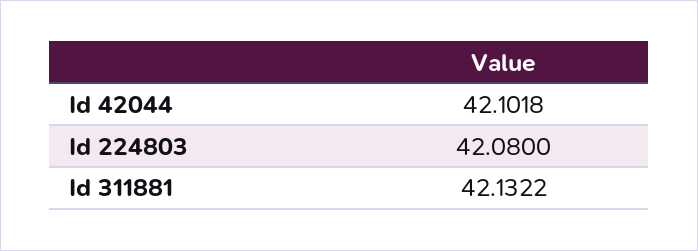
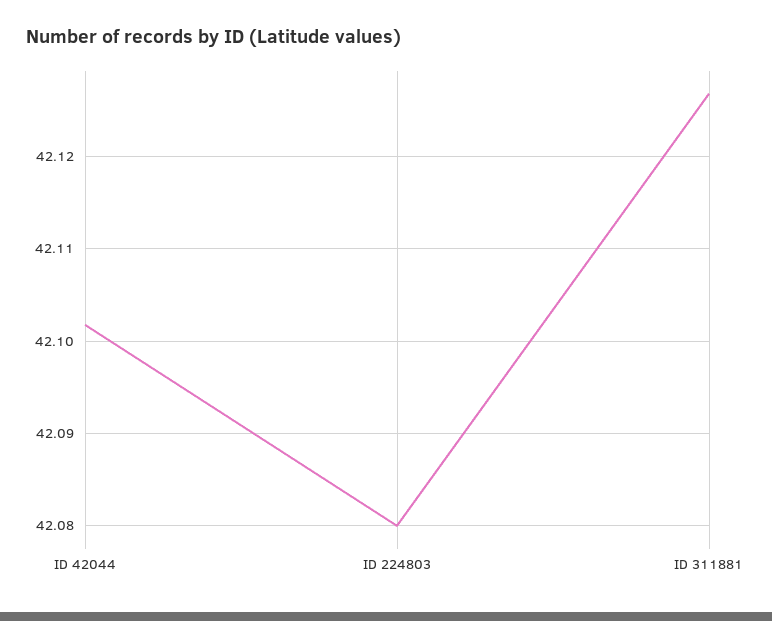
Id 311881: 42.1322 -> 42.127

